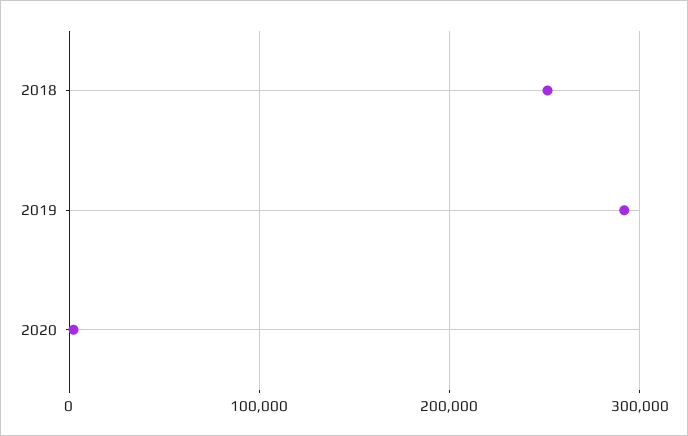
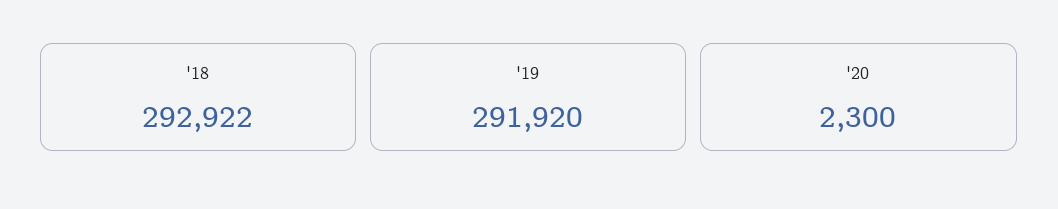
2018: 250000 -> 292922

